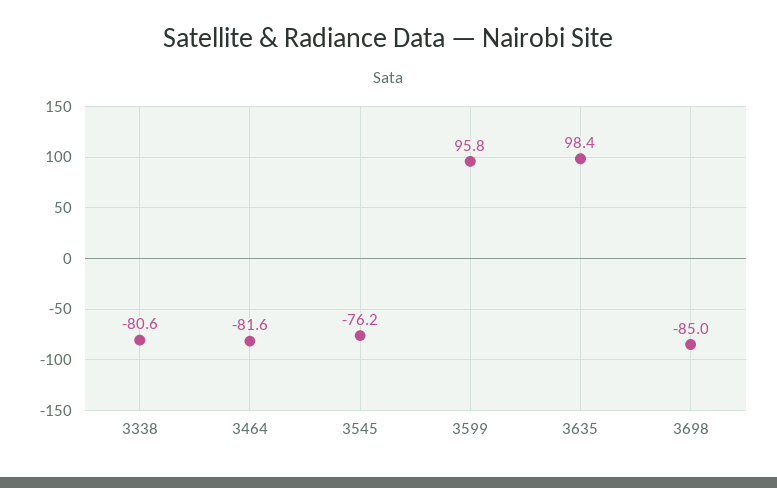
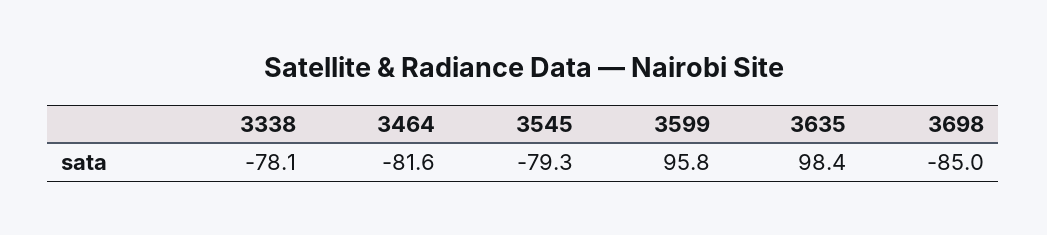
3338: -80.6 -> -78.1
3545: -76.2 -> -79.3

